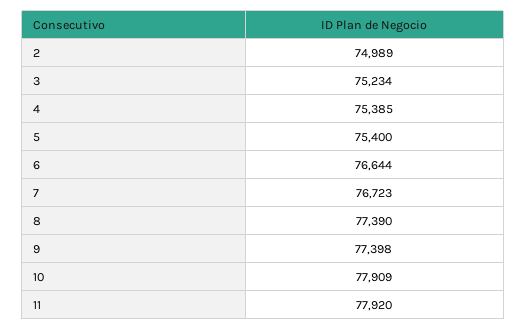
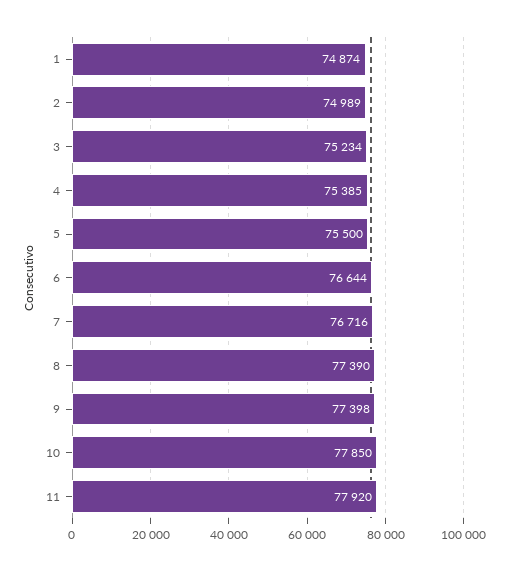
5: 75400 -> 75500
7: 76723 -> 76716
10: 77909 -> 77850
1: none -> 74874

